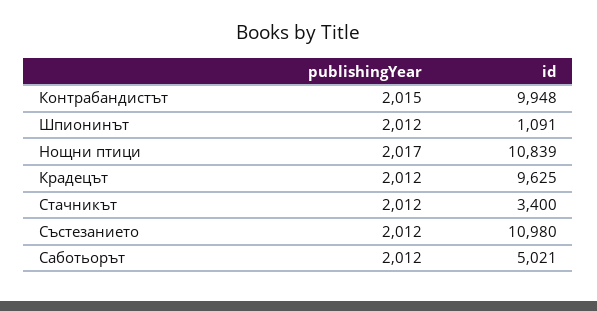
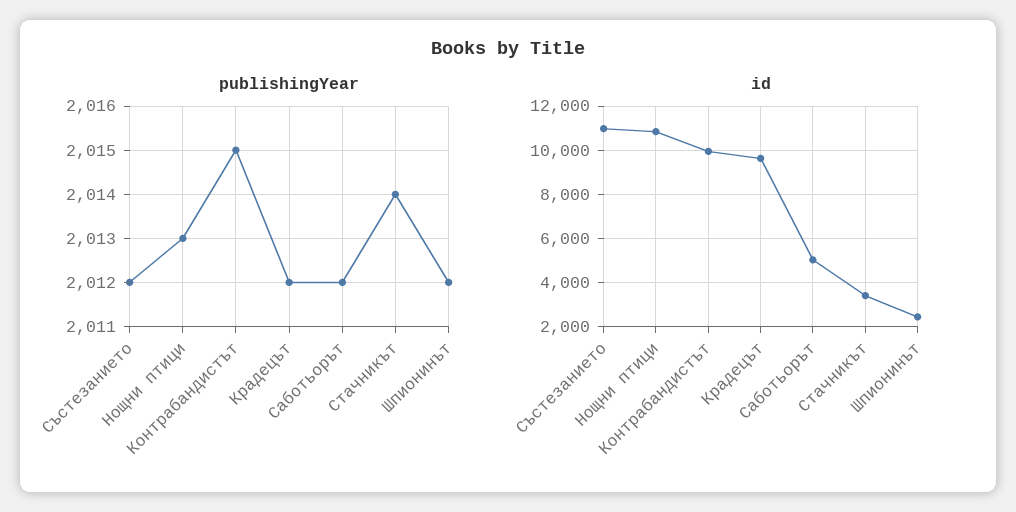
id, Шпионинът: 1091 -> 2500
publishingYear, Нощни птици: 2017 -> 2013
publishingYear, Стачникът: 2012 -> 2014

